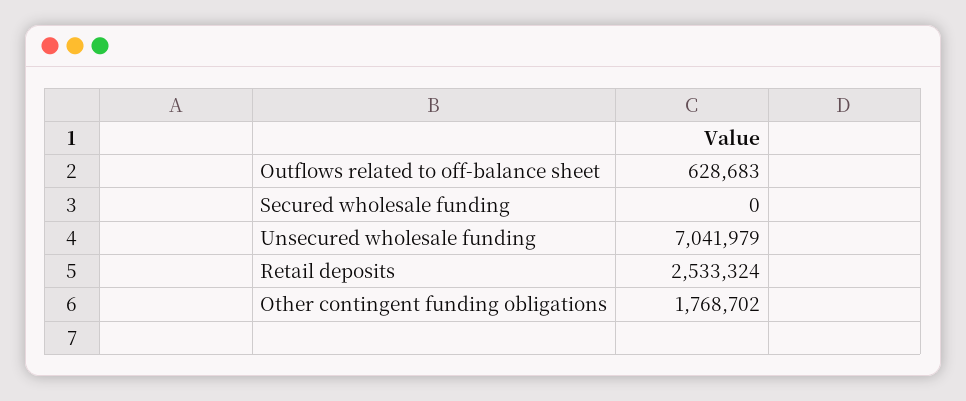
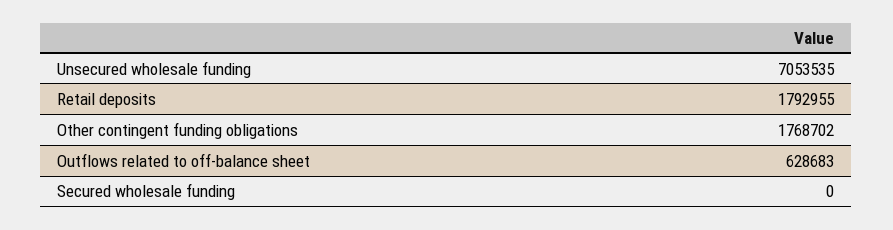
Unsecured wholesale funding: 7041979 -> 7053535
Retail deposits: 2533324 -> 1792955

